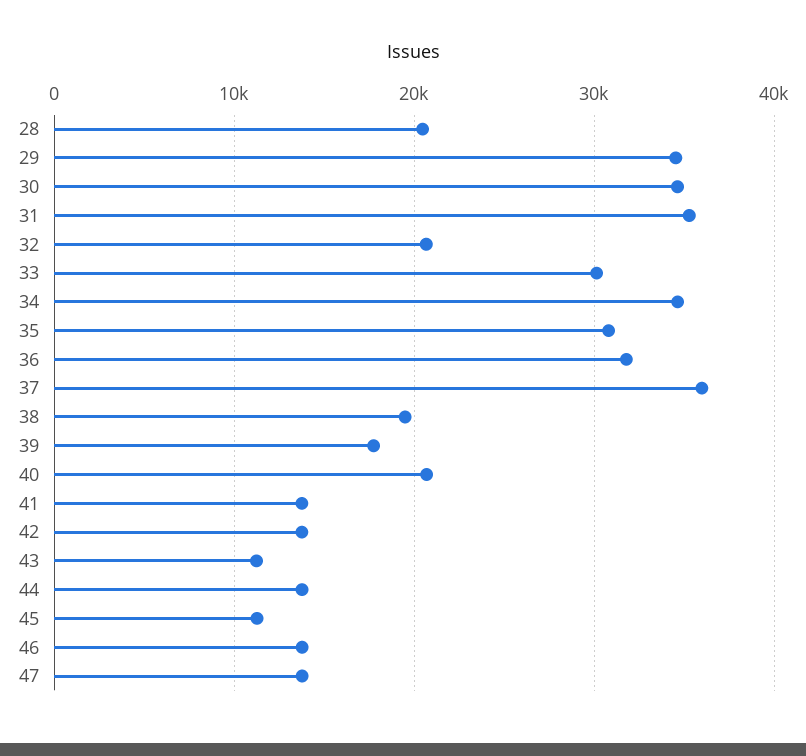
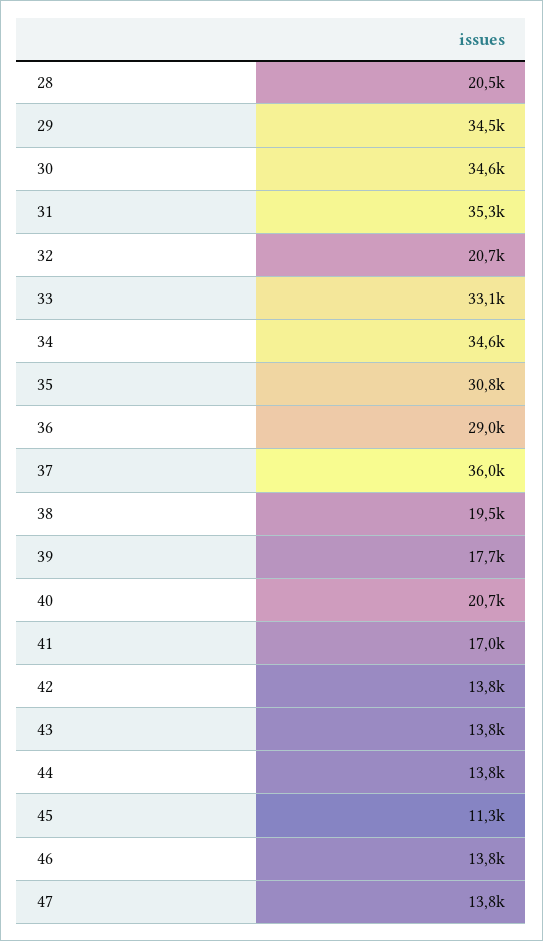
33: 30000 -> 33100
36: 32000 -> 29000
41: 14000 -> 17000
43: 11000 -> 13800

